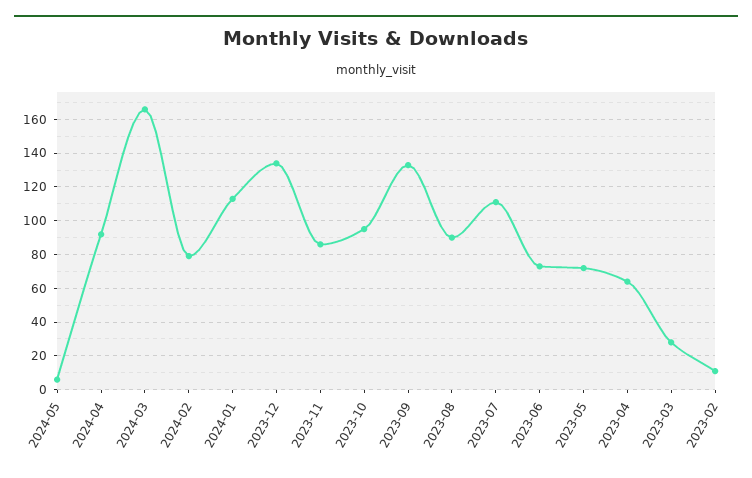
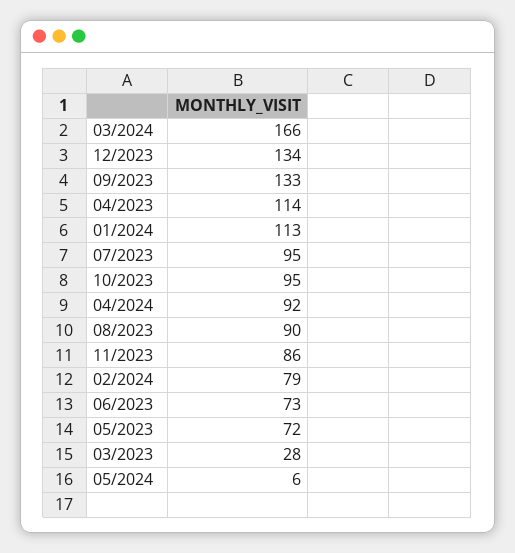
2023-07: 110 -> 95
2023-04: 65 -> 114
2023-02: 10 -> none

